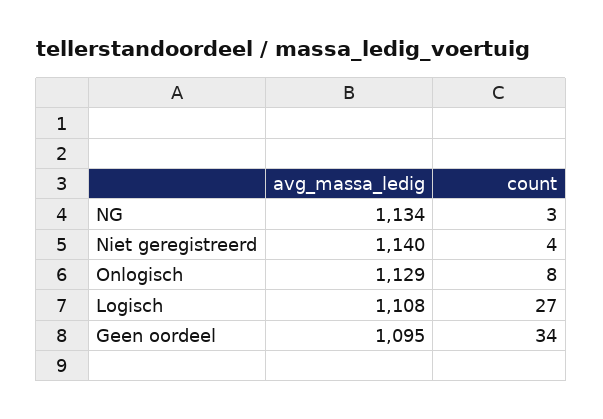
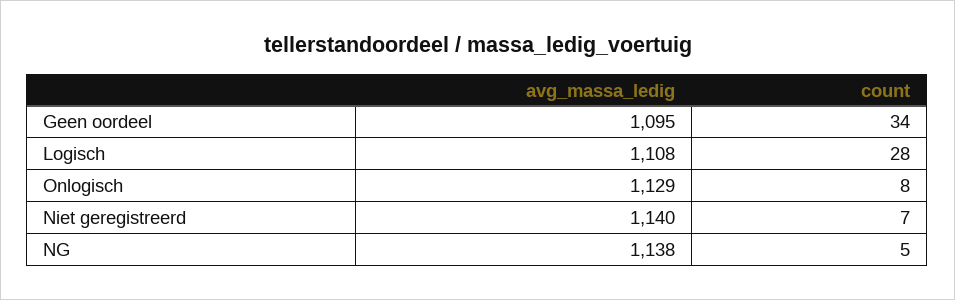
avg_massa_ledig, NG: 1134 -> 1138
count, NG: 3 -> 5
count, Niet geregistreerd: 4 -> 7
count, Logisch: 27 -> 28

